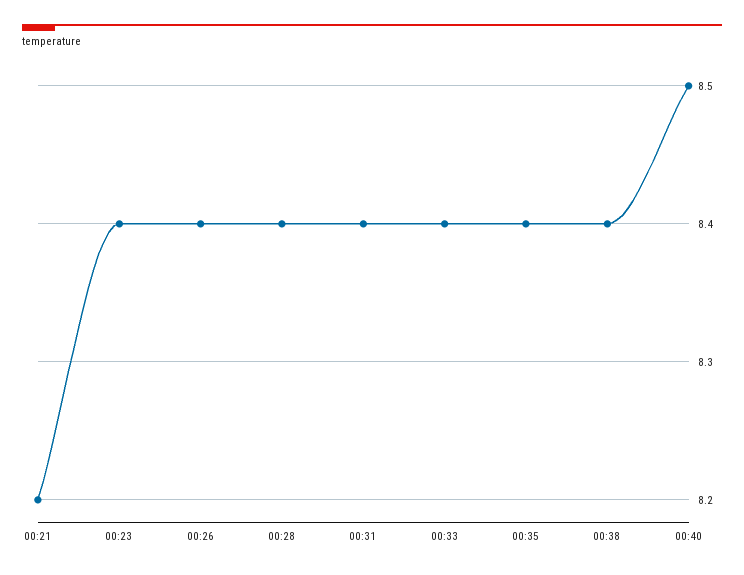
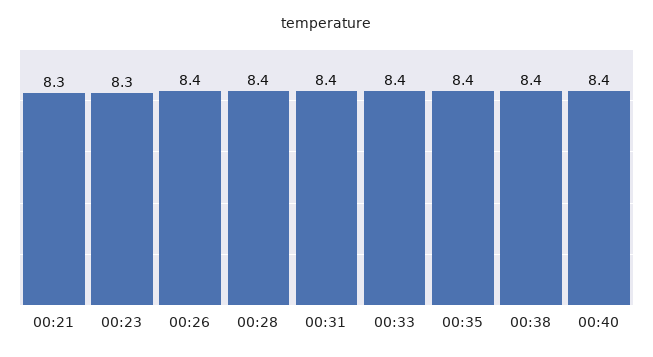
00:21: 8.2 -> 8.3
00:23: 8.4 -> 8.3
00:40: 8.5 -> 8.4

